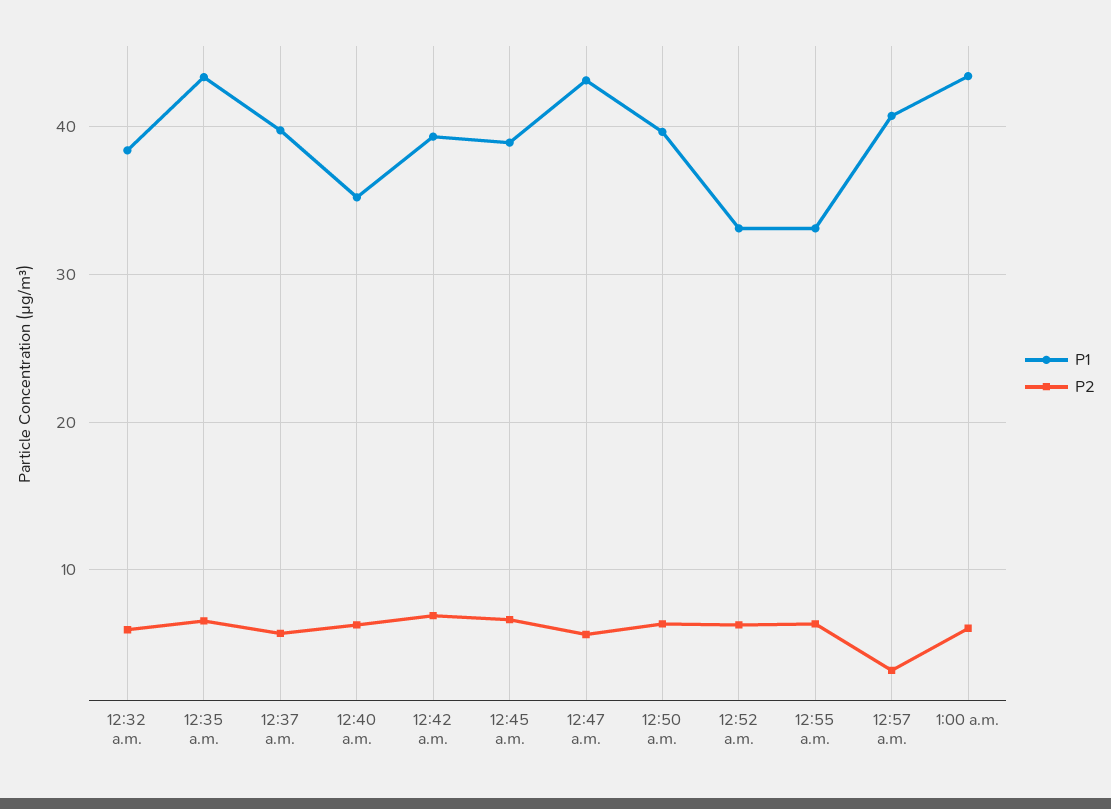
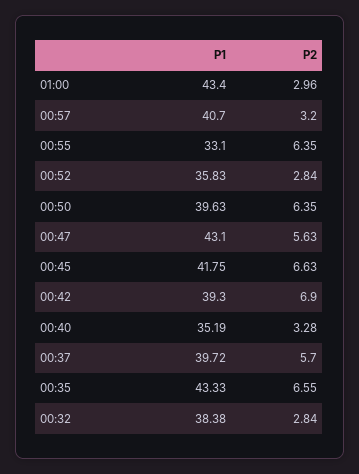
P2, 12:32 a.m.: 6 -> 2.84
P2, 12:40 a.m.: 6 -> 3.28
P1, 12:45 a.m.: 39 -> 41.75
P1, 12:52 a.m.: 33 -> 35.83
P2, 12:52 a.m.: 6 -> 2.84
P2, 1:00 a.m.: 6 -> 2.96

